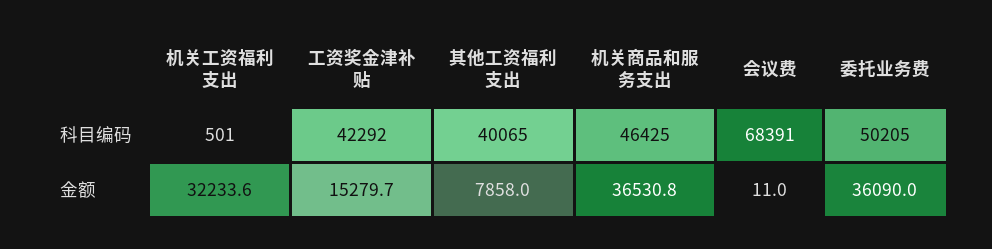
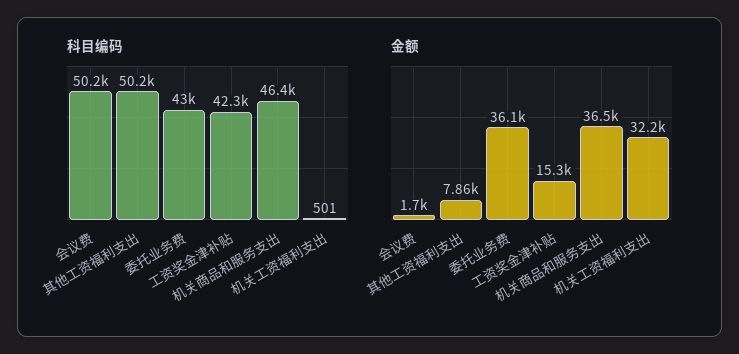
科目编码, 其他工资福利支出: 40065 -> 50200
科目编码, 会议费: 68391 -> 50200
科目编码, 委托业务费: 50205 -> 43000
金额, 会议费: 11 -> 1700

